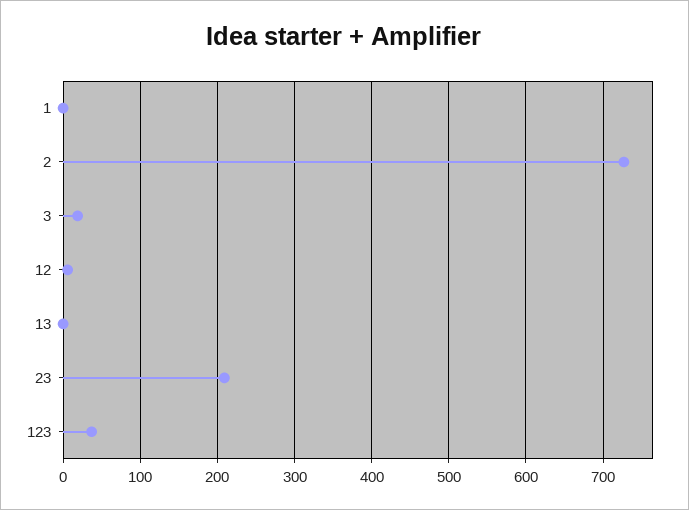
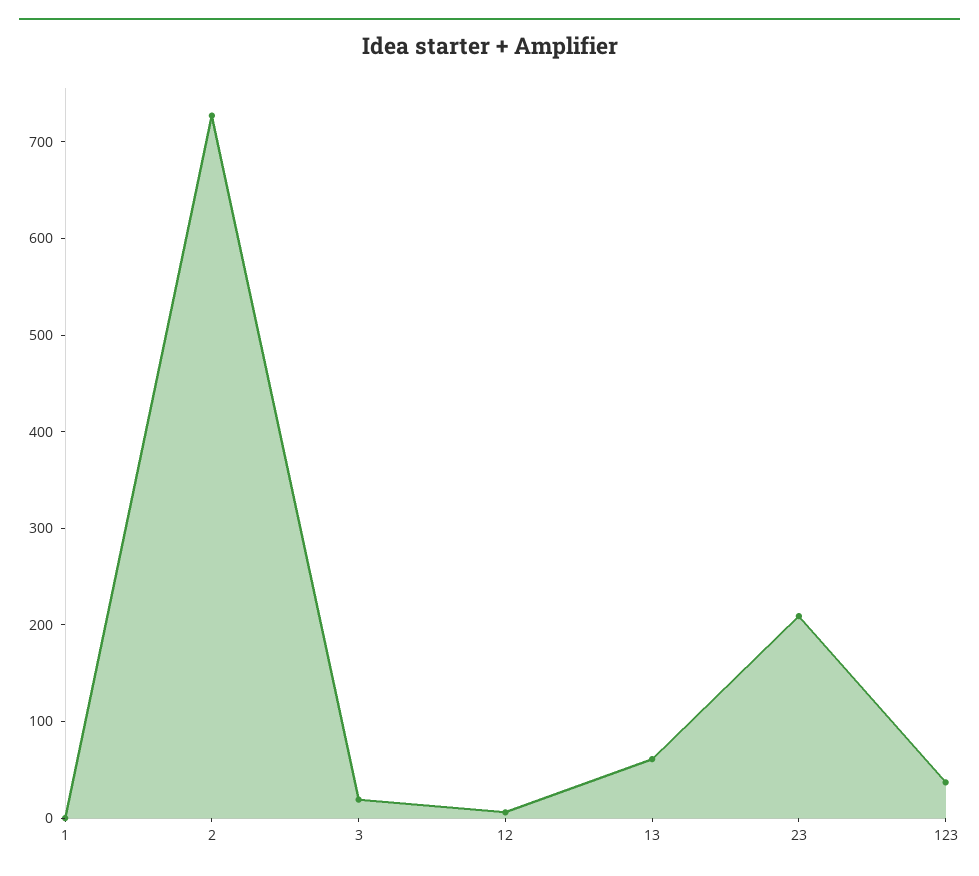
13: 0 -> 60

